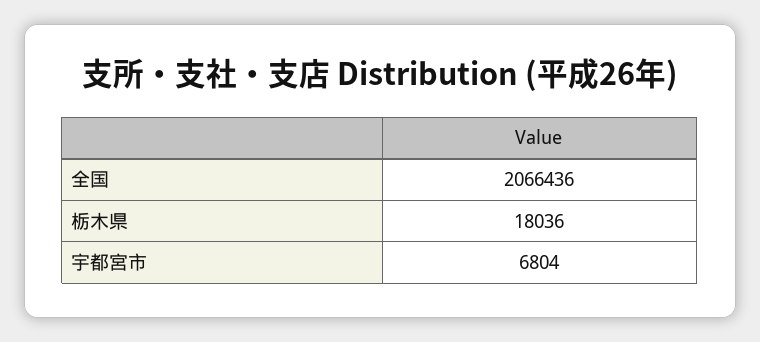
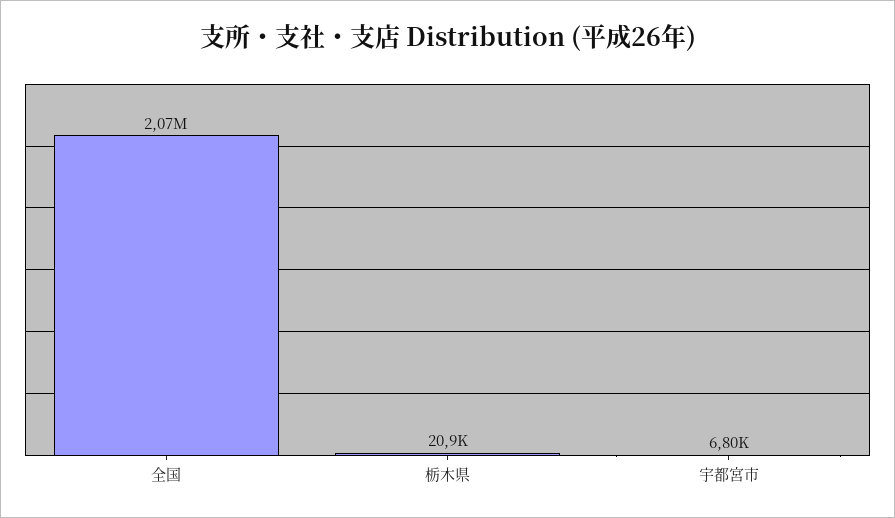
栃木県: 18036 -> 20900

